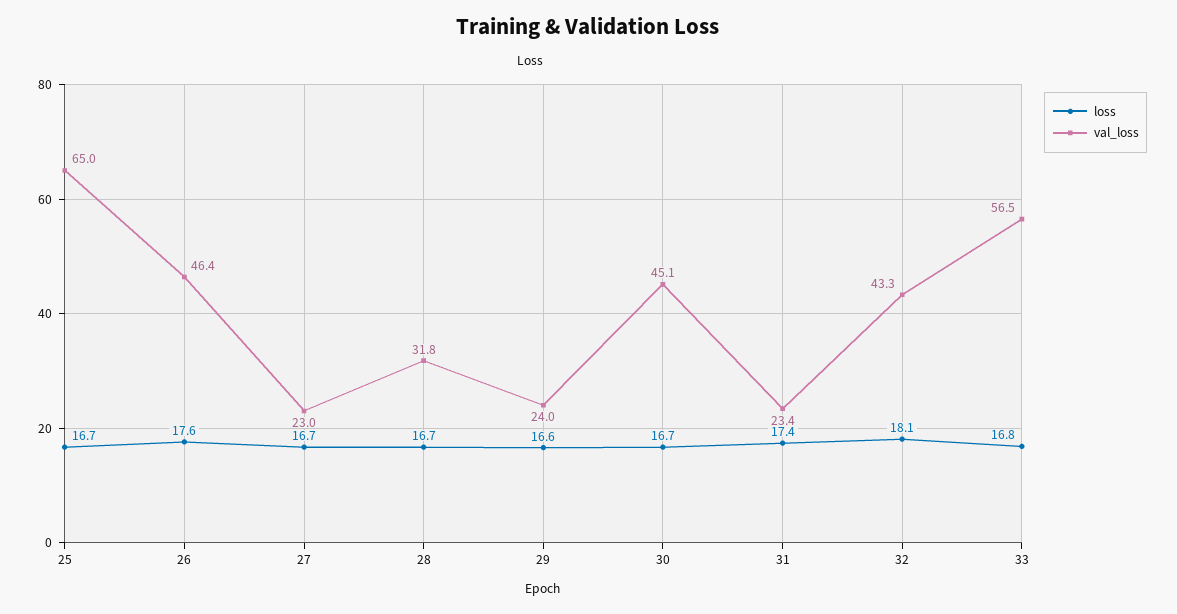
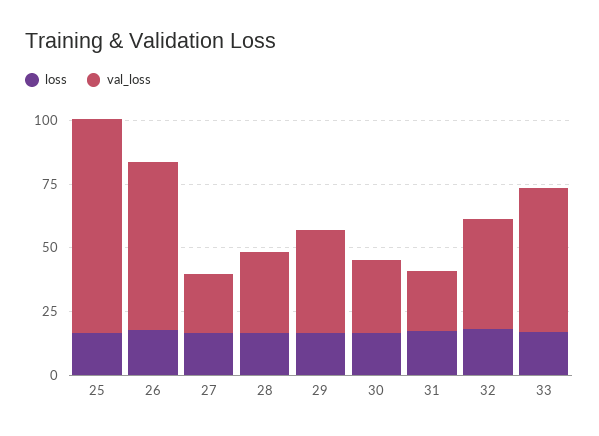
val_loss, 25: 65 -> 85
val_loss, 26: 46.4 -> 65
val_loss, 29: 24 -> 40
val_loss, 30: 45.1 -> 30

